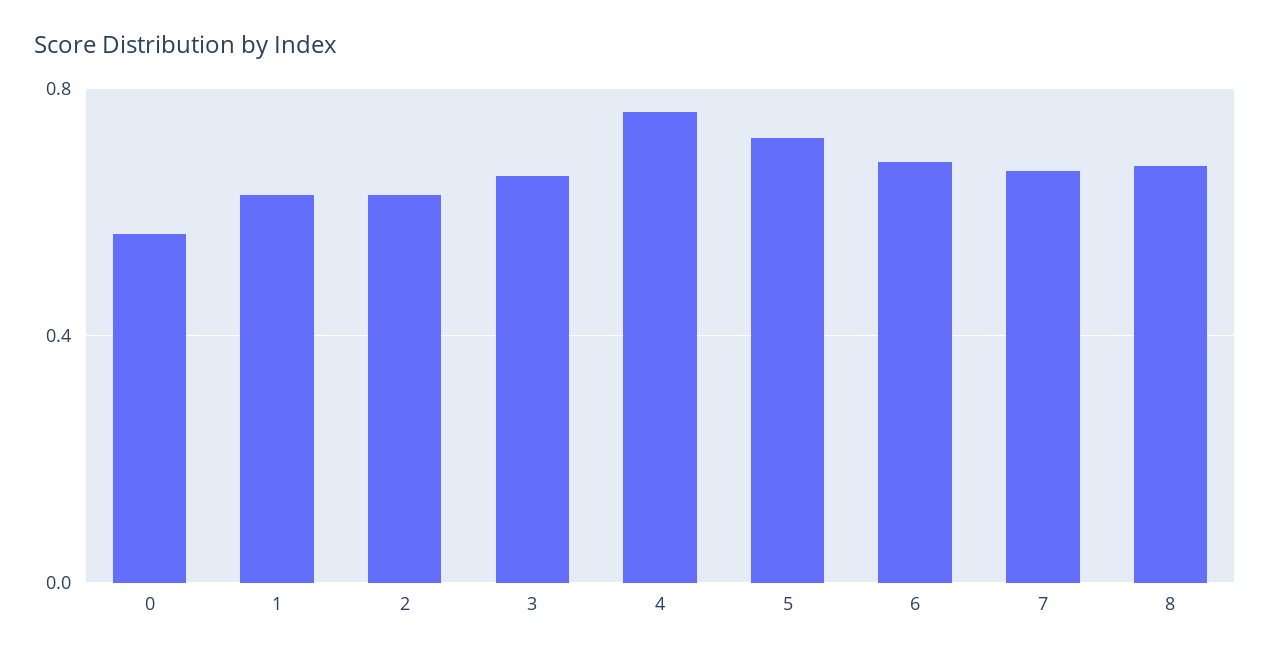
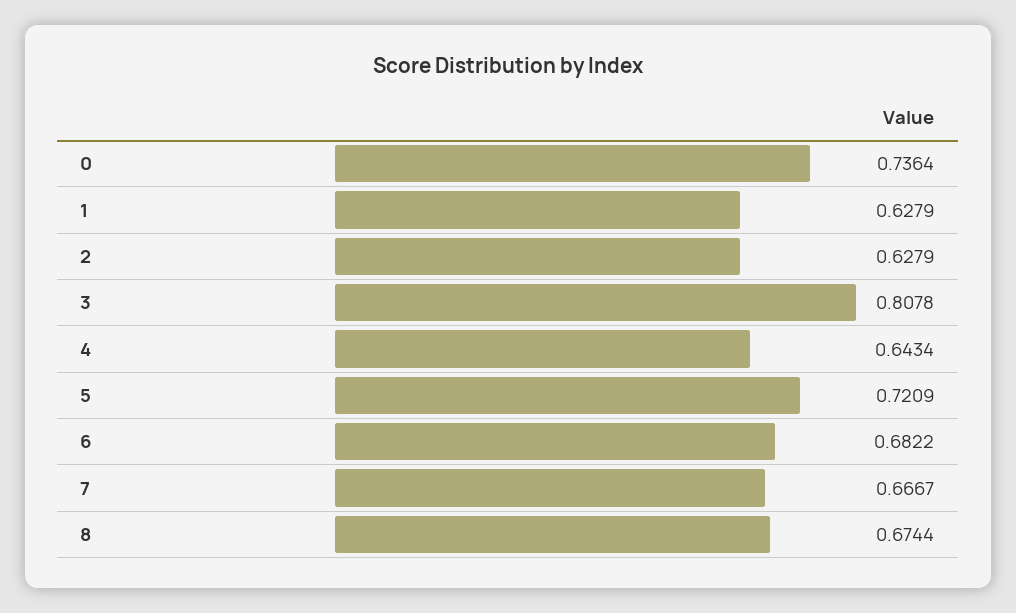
0: 0.55 -> 0.7364
3: 0.65 -> 0.8078
4: 0.75 -> 0.6434

